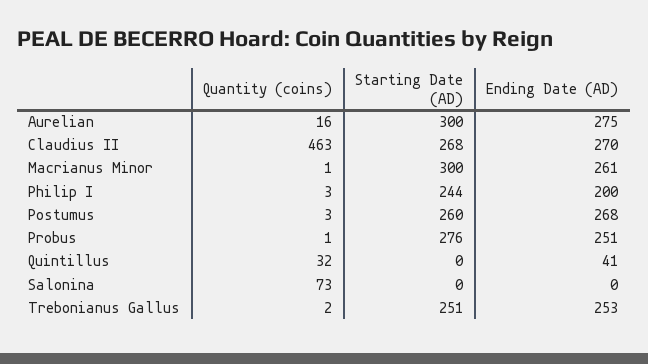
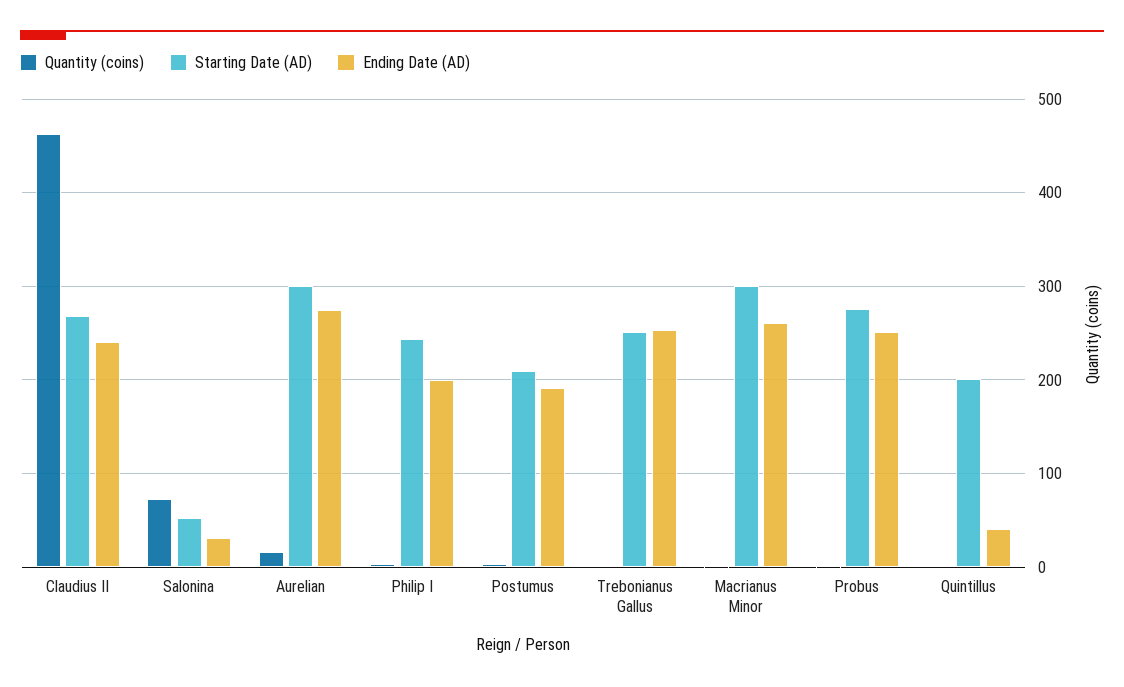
Ending Date (AD), Claudius II: 270 -> 240
Starting Date (AD), Postumus: 260 -> 210
Ending Date (AD), Postumus: 268 -> 190
Quantity (coins), Quintillus: 32 -> 0
Starting Date (AD), Quintillus: 0 -> 200
Starting Date (AD), Salonina: 0 -> 50
Ending Date (AD), Salonina: 0 -> 30

